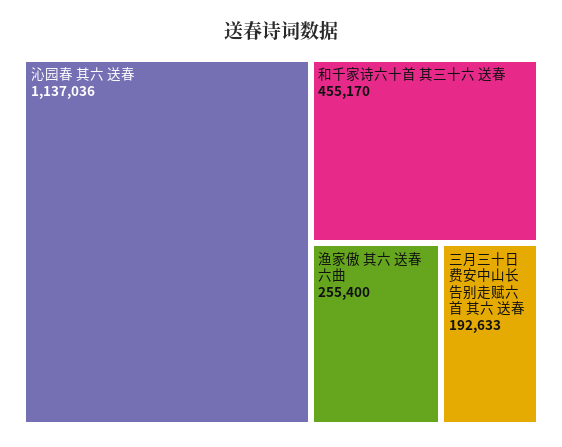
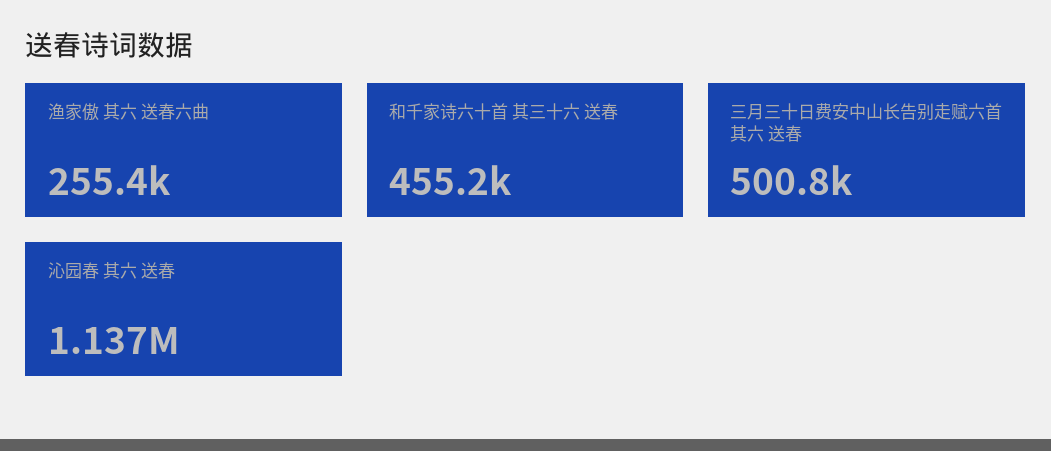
三月三十日费安中山长告别走赋六首 其六 送春: 192633 -> 500800

